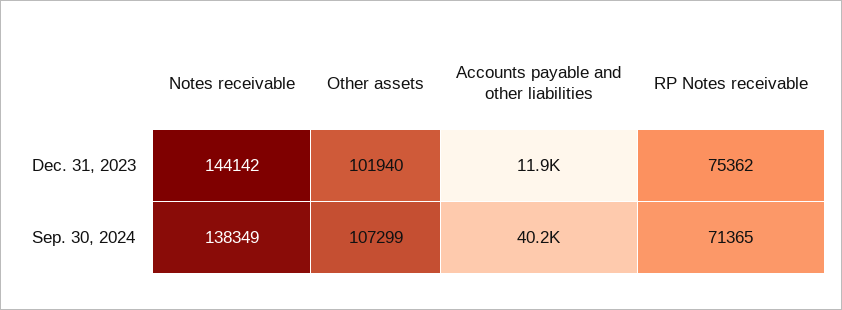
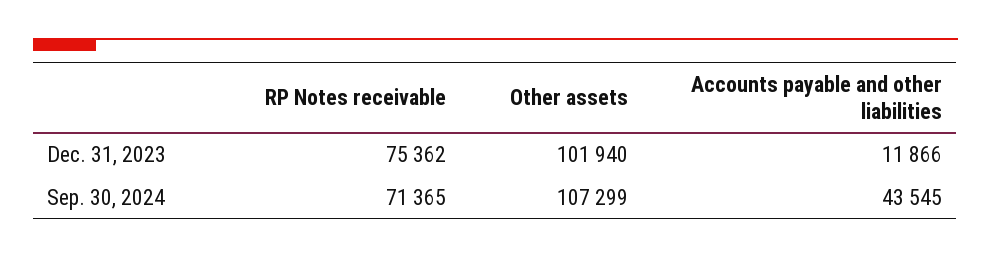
Notes receivable, Dec. 31, 2023: 144142 -> none
Notes receivable, Sep. 30, 2024: 138349 -> none
Accounts payable and other liabilities, Sep. 30, 2024: 40200 -> 43545

